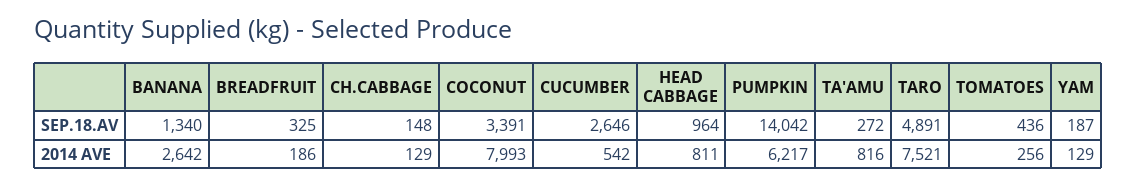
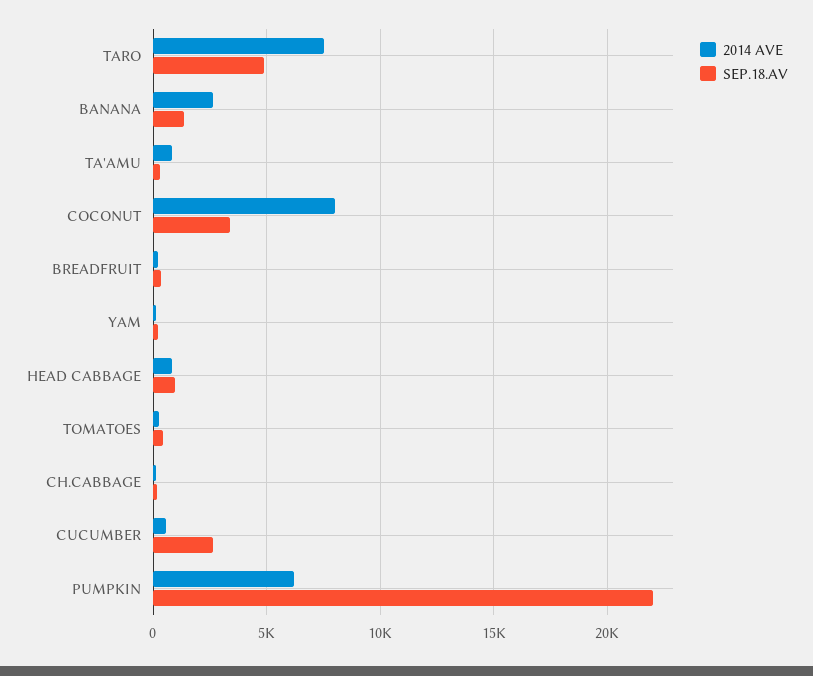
SEP.18.AV, PUMPKIN: 14042 -> 22000

